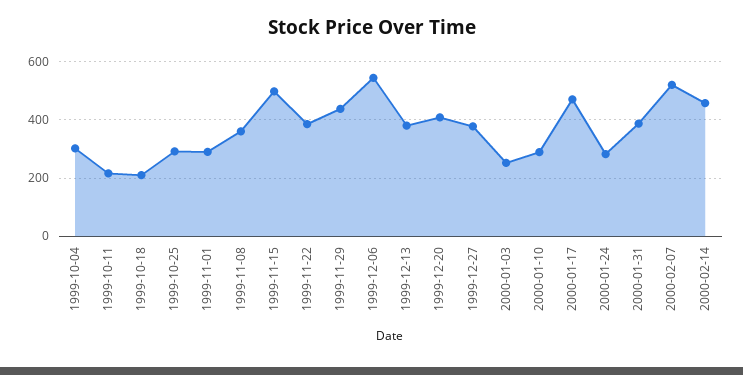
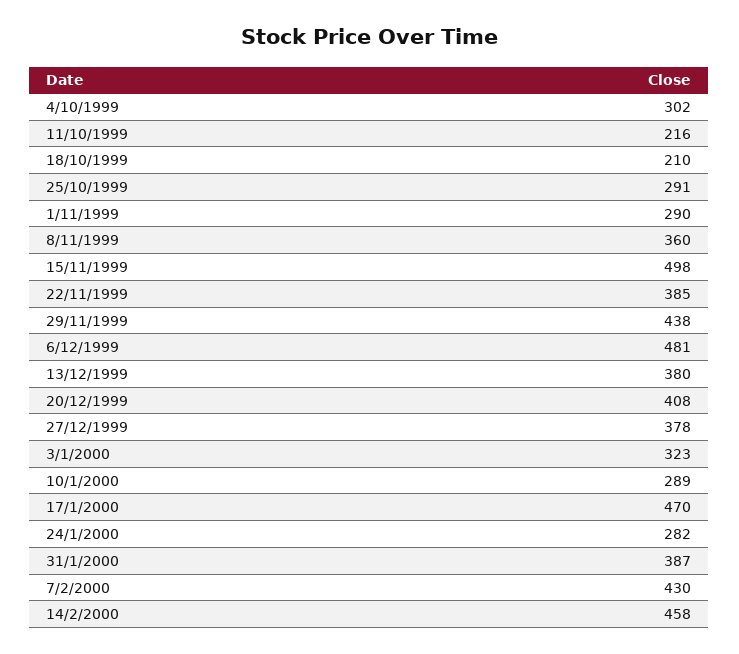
1999-12-06: 550 -> 481
2000-01-03: 250 -> 323
2000-02-07: 525 -> 430

